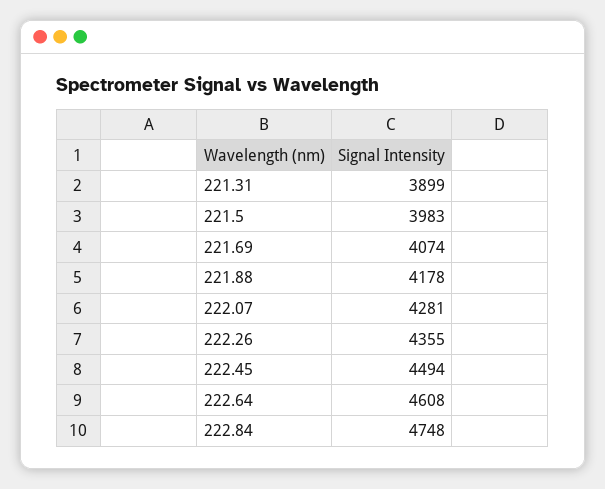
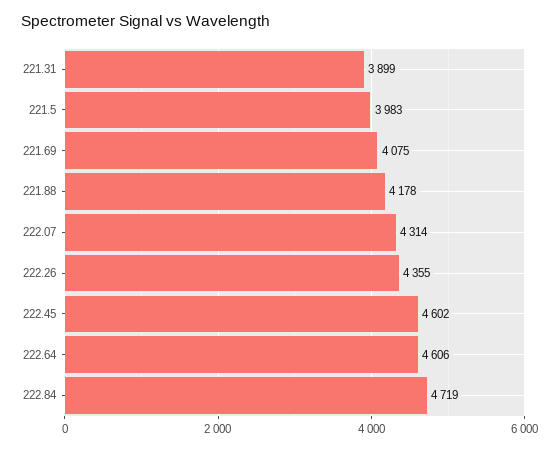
221.69: 4074 -> 4075
222.07: 4281 -> 4314
222.45: 4494 -> 4602
222.64: 4608 -> 4606
222.84: 4748 -> 4719

